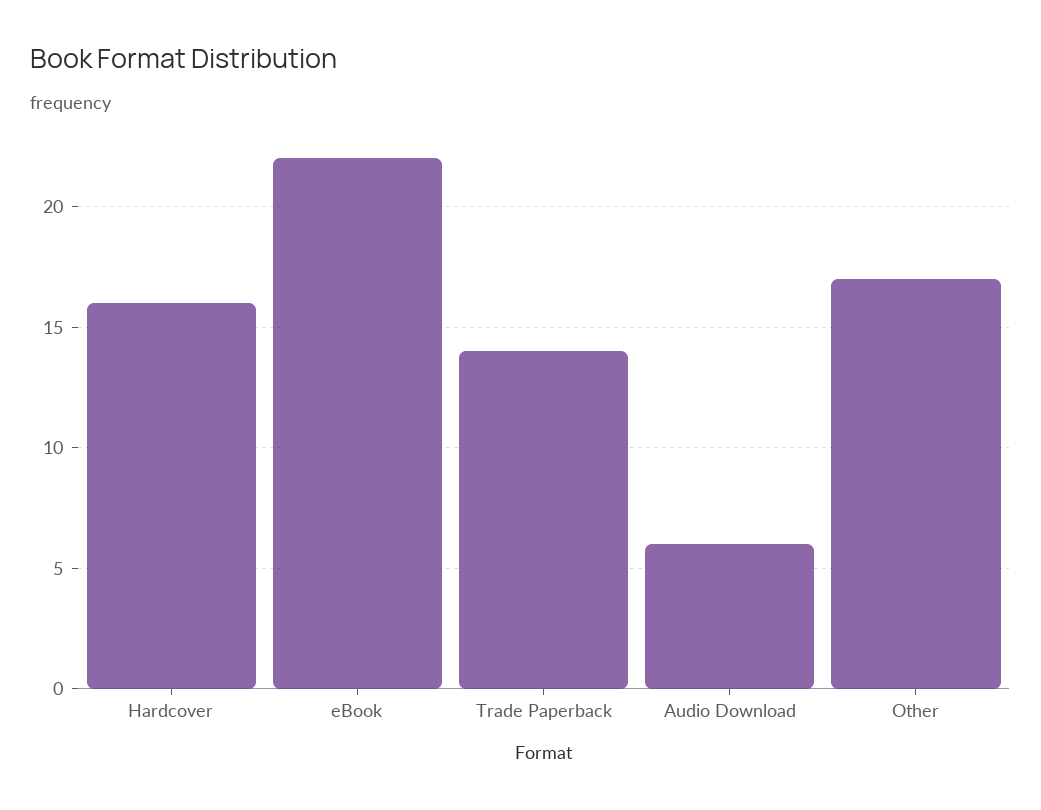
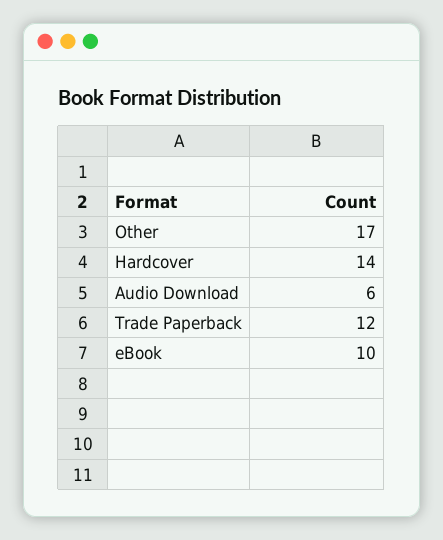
Hardcover: 16 -> 14
eBook: 22 -> 10
Trade Paperback: 14 -> 12

